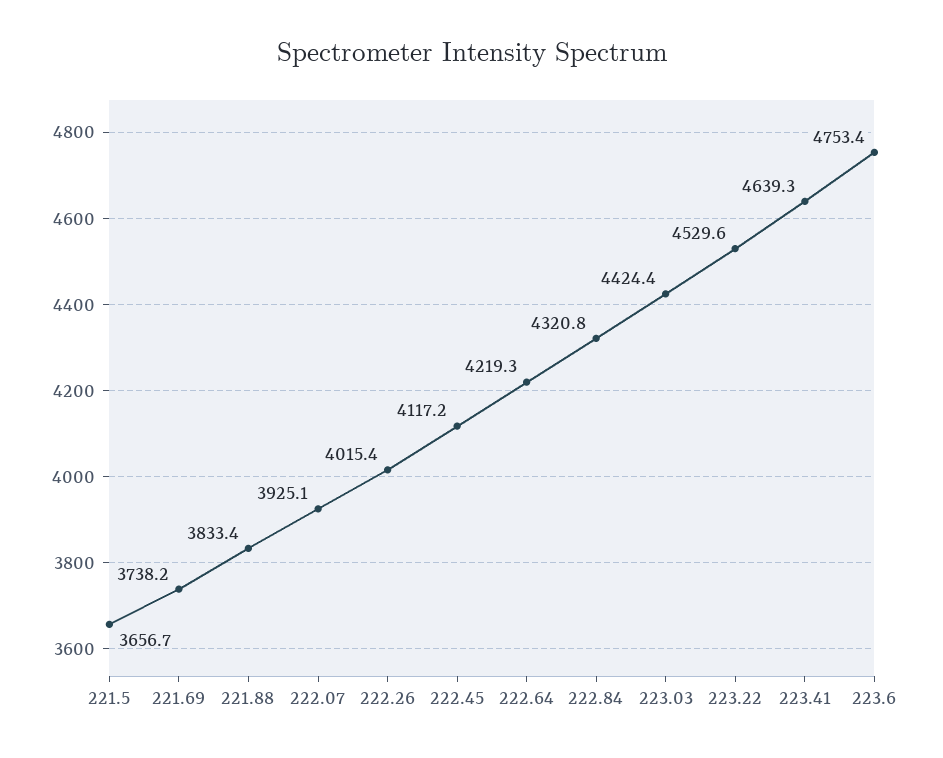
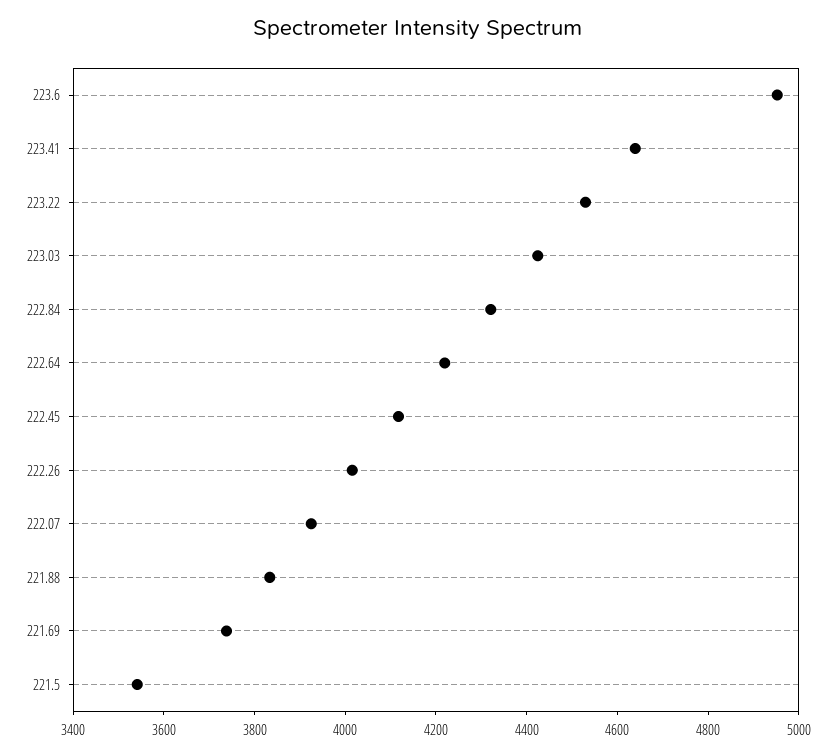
221.5: 3656.7 -> 3550
223.6: 4753.4 -> 4950

